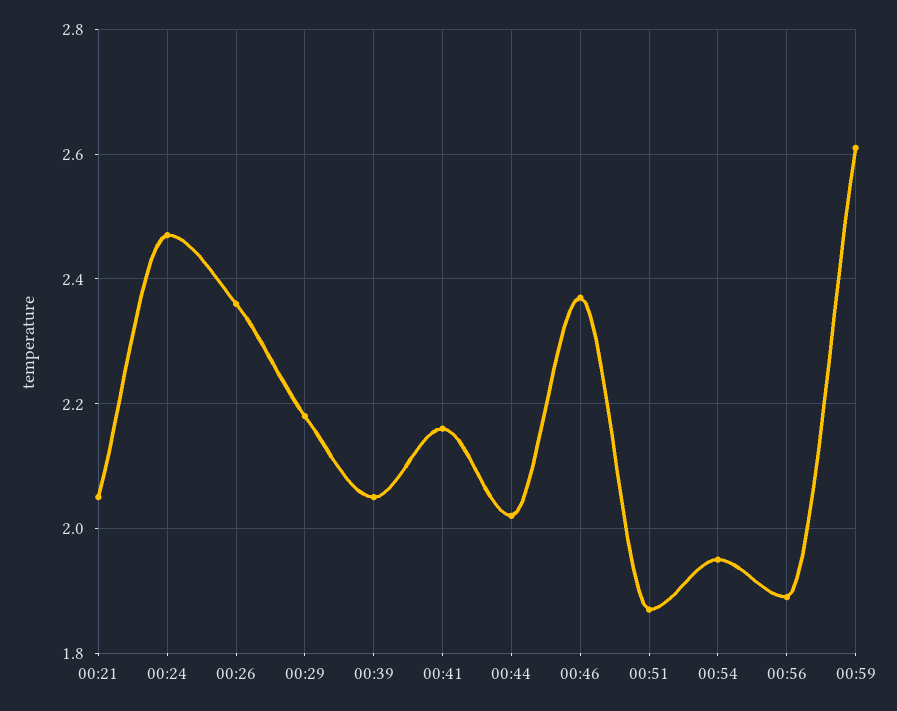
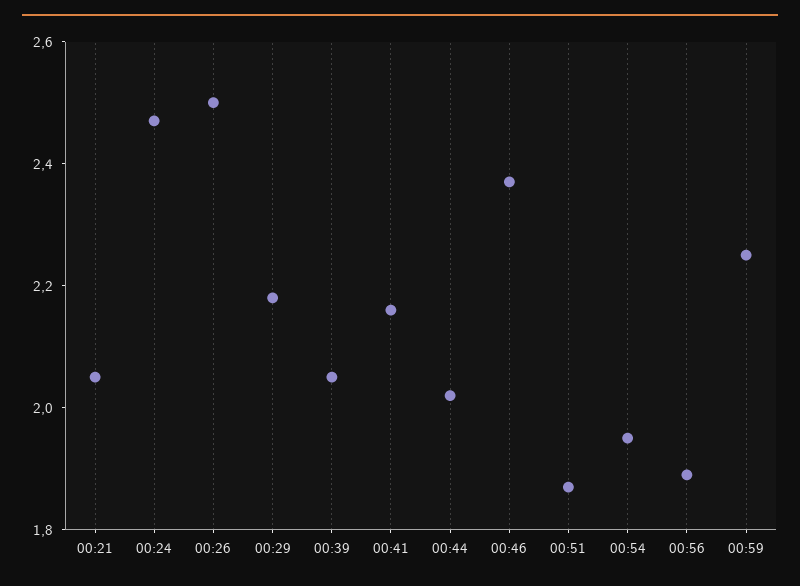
00:26: 2.35 -> 2.5
00:59: 2.6 -> 2.25

